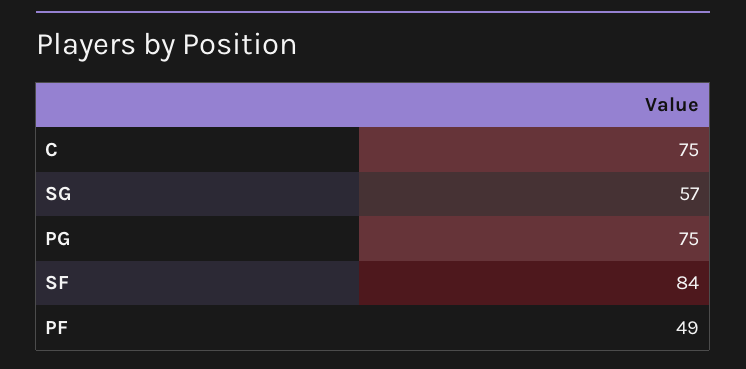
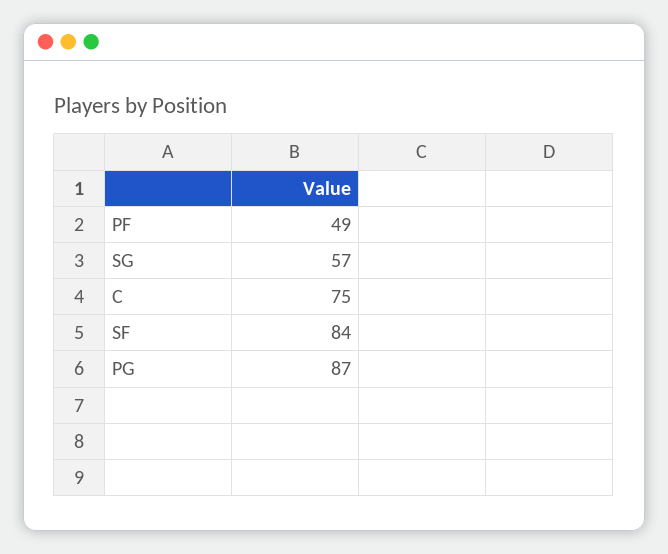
PG: 75 -> 87

